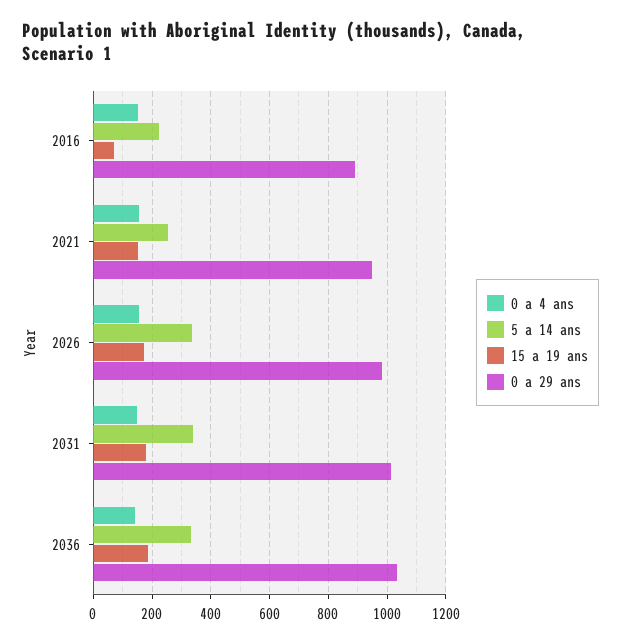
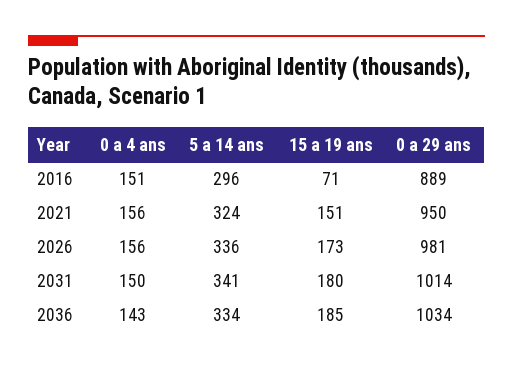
5 a 14 ans, 2016: 225 -> 296
5 a 14 ans, 2021: 250 -> 324

